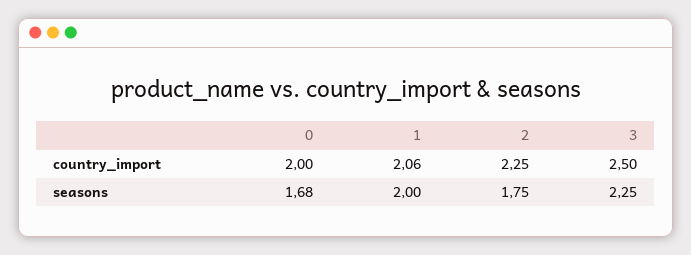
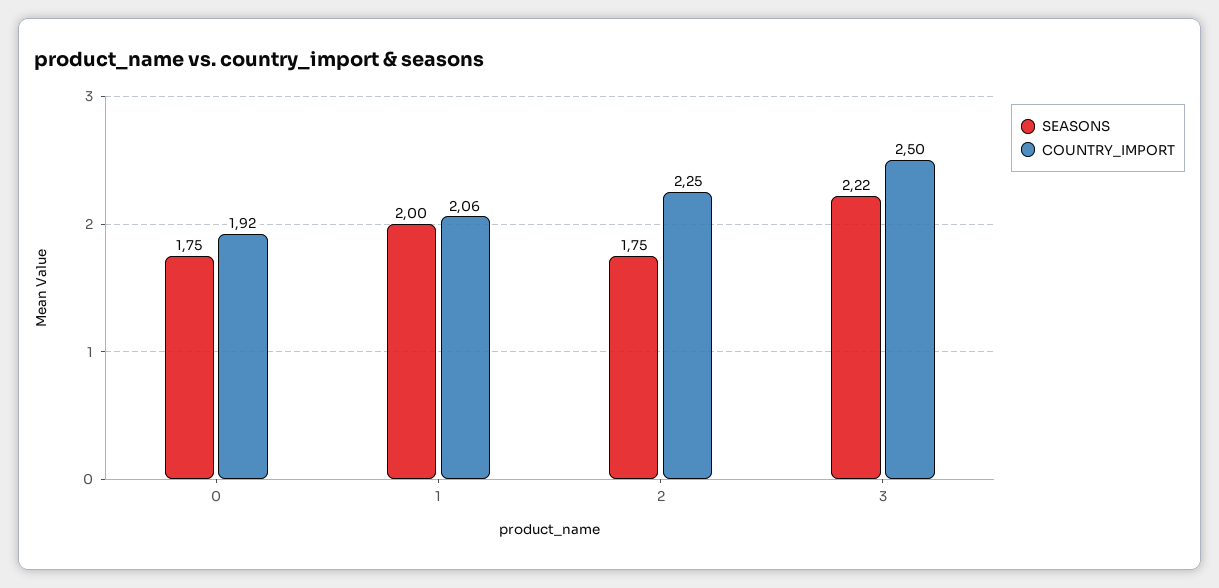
country_import, 0: 2 -> 1.92
seasons, 0: 1.68 -> 1.75
seasons, 3: 2.25 -> 2.22

